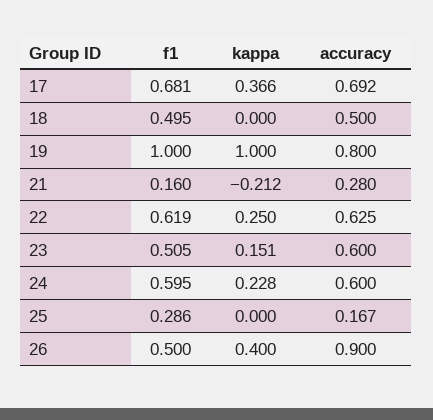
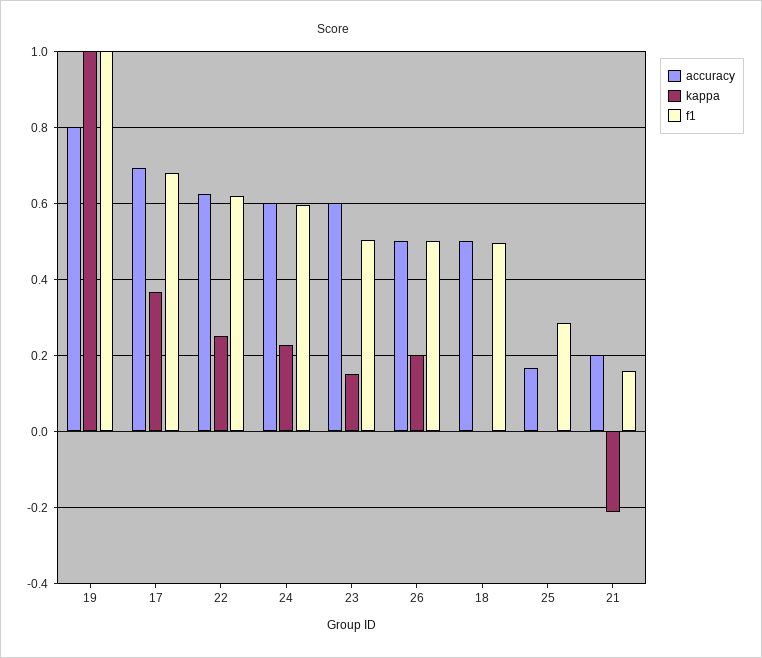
accuracy, 21: 0.28 -> 0.2
kappa, 26: 0.4 -> 0.2
accuracy, 26: 0.9 -> 0.5

